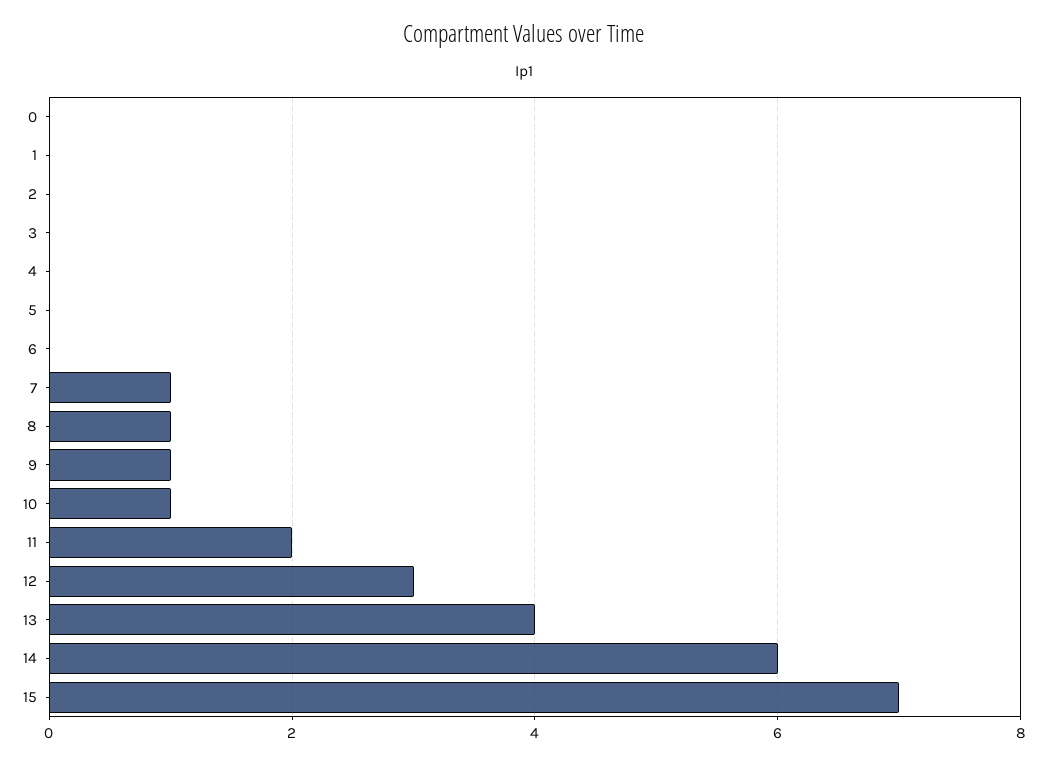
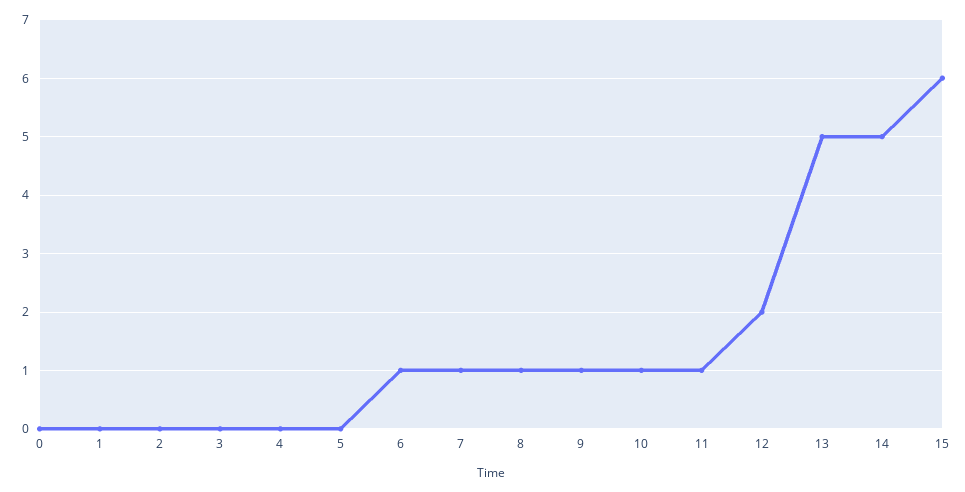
6: 0 -> 1
11: 2 -> 1
12: 3 -> 2
13: 4 -> 5
14: 6 -> 5
15: 7 -> 6

